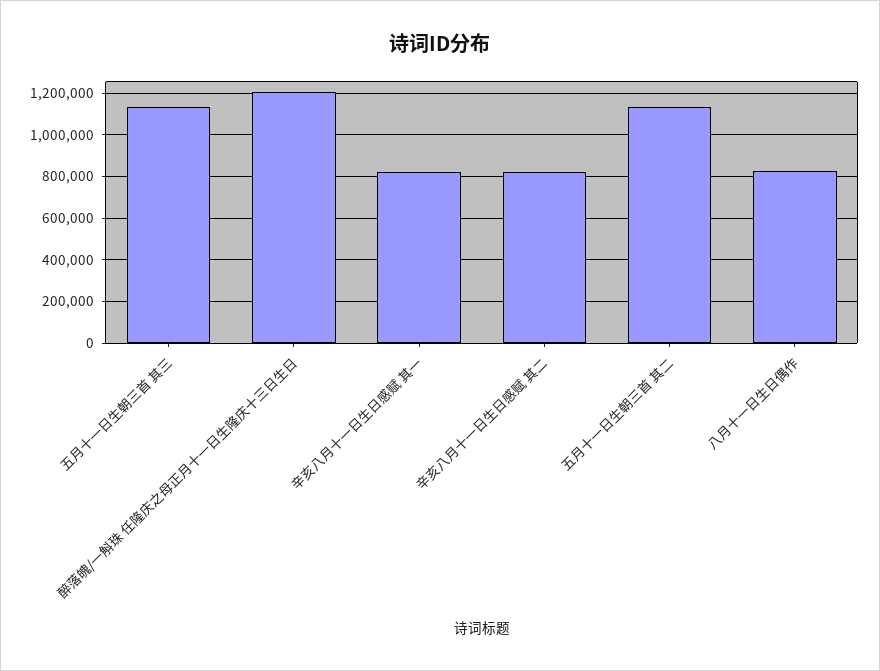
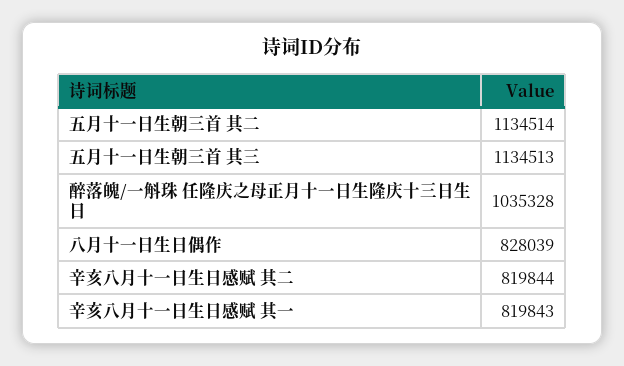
醉落魄/一斛珠 任隆庆之母正月十一日生隆庆十三日生日: 1200000 -> 1035328

